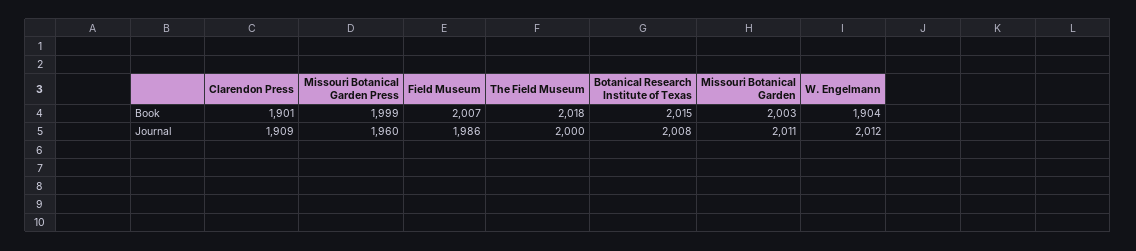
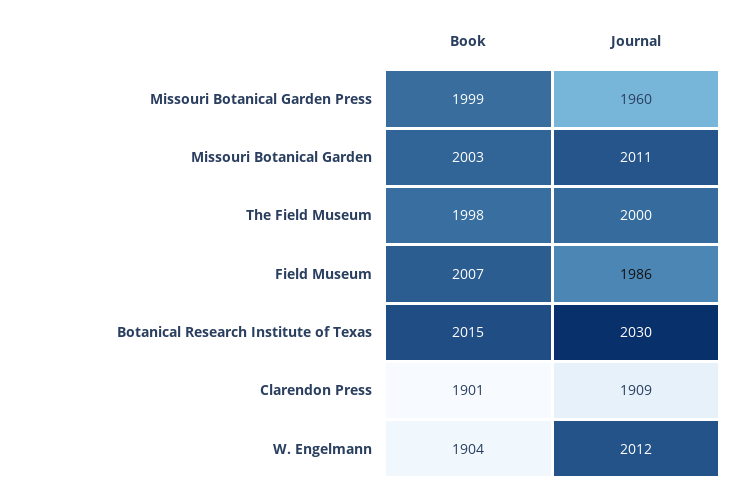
The Field Museum, Book: 2018 -> 1998
Botanical Research Institute of Texas, Journal: 2008 -> 2030

